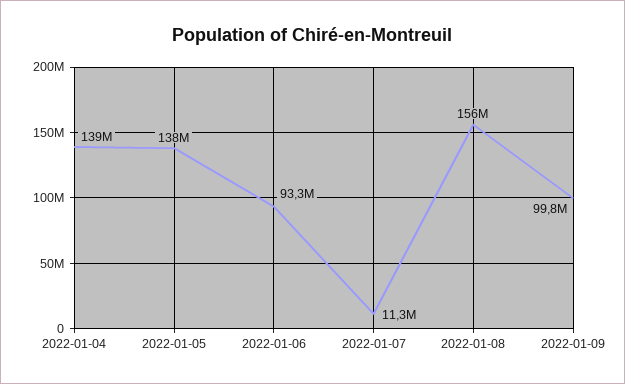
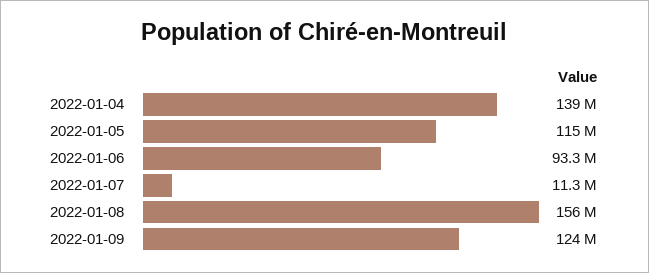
2022-01-05: 138000000 -> 115000000
2022-01-09: 99800000 -> 124000000

